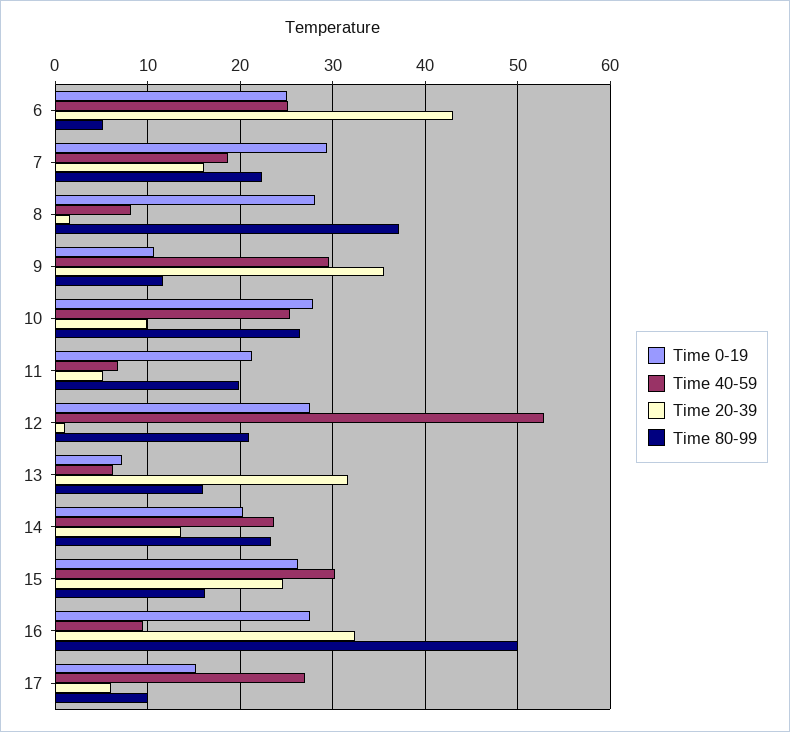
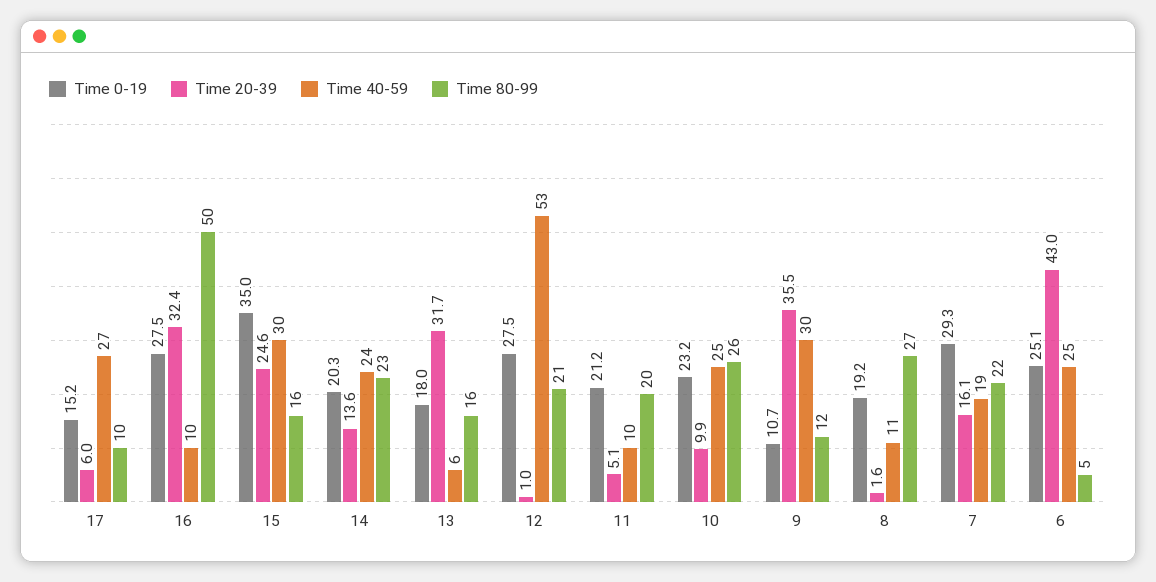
Time 0-19, 8: 28 -> 19.2
Time 40-59, 8: 8 -> 11
Time 80-99, 8: 37 -> 27
Time 0-19, 10: 28 -> 23.2
Time 40-59, 11: 7 -> 10
Time 0-19, 13: 7 -> 18
Time 0-19, 15: 26 -> 35

